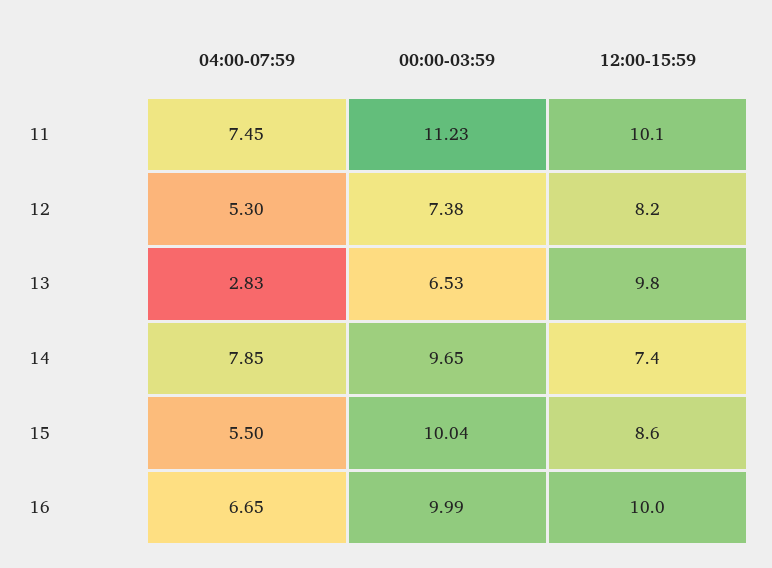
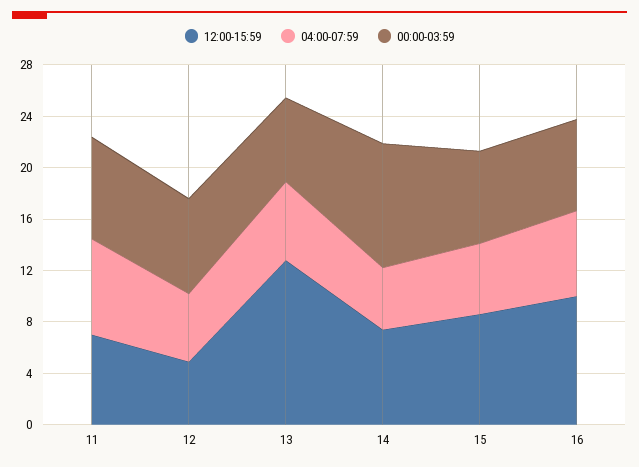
00:00-03:59, 11: 11.23 -> 8
12:00-15:59, 11: 10.1 -> 7
12:00-15:59, 12: 8.2 -> 5
04:00-07:59, 13: 2.83 -> 6
12:00-15:59, 13: 9.8 -> 13
04:00-07:59, 14: 7.85 -> 5
00:00-03:59, 15: 10.04 -> 7
00:00-03:59, 16: 9.99 -> 7

